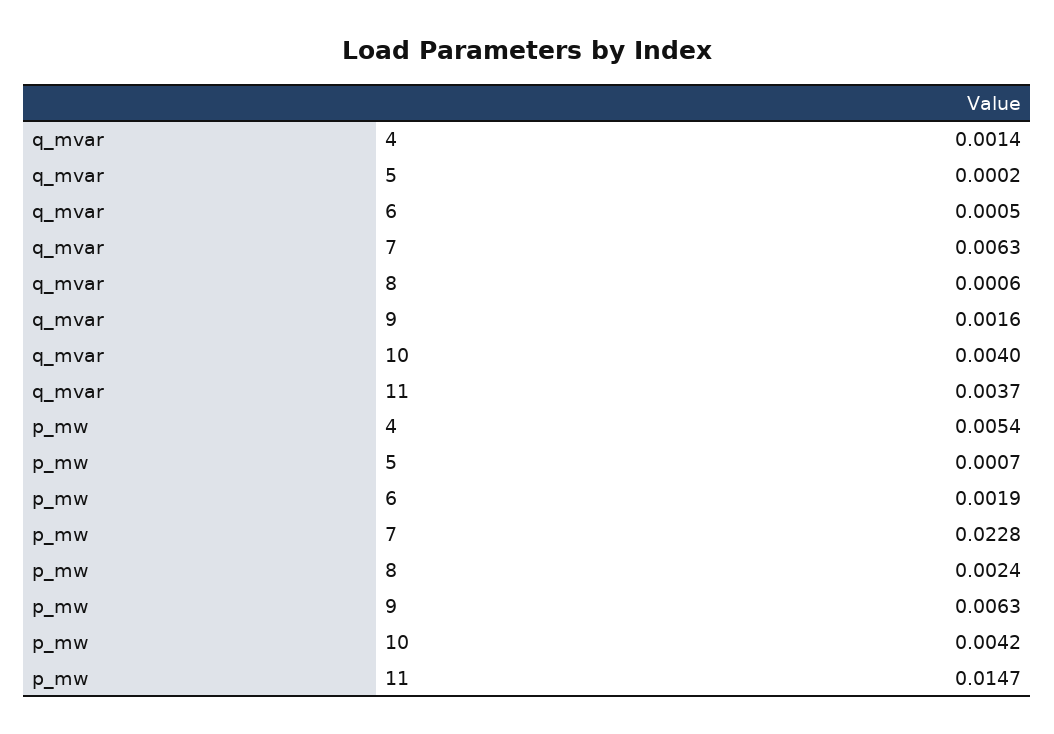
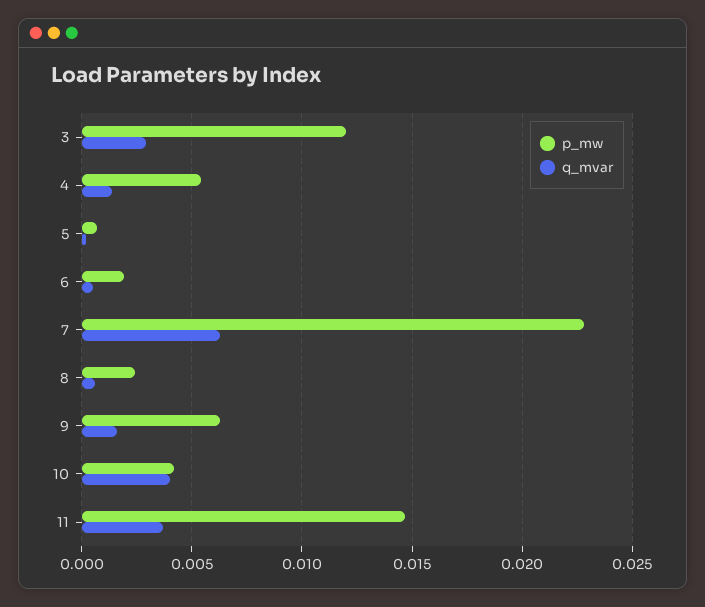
p_mw, 3: none -> 0.012
q_mvar, 3: none -> 0.003

